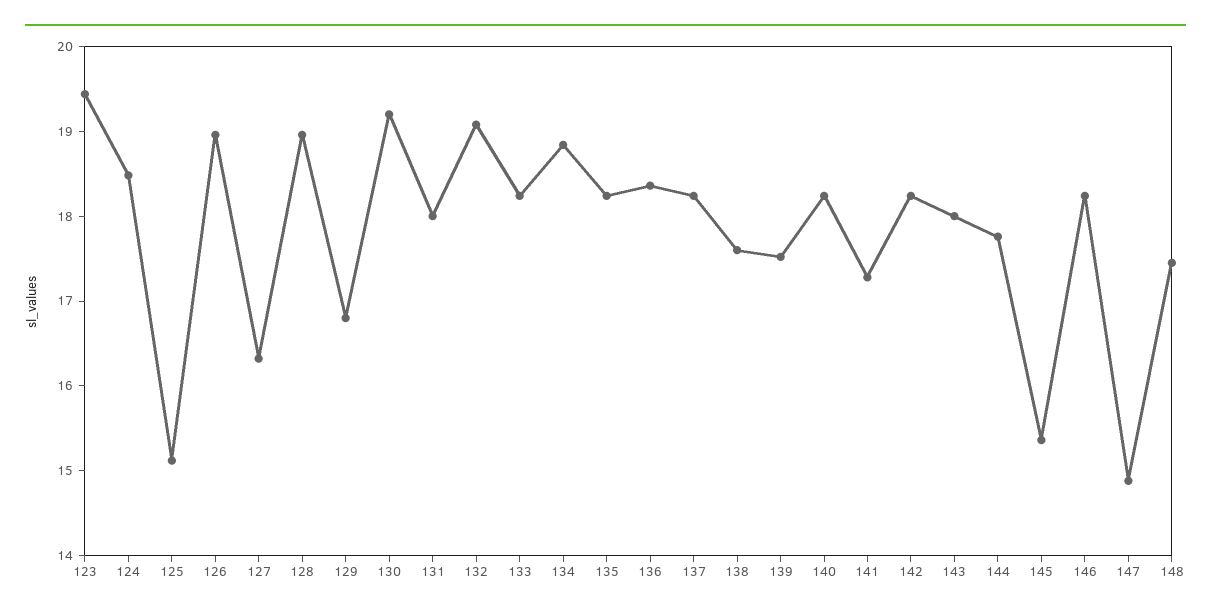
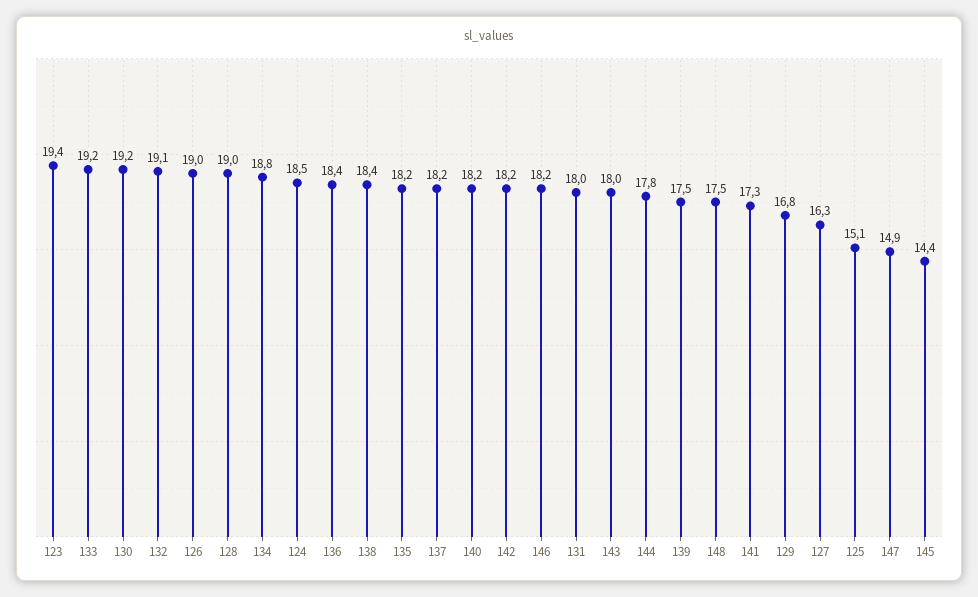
133: 18.2 -> 19.2
138: 17.6 -> 18.4
145: 15.4 -> 14.4

